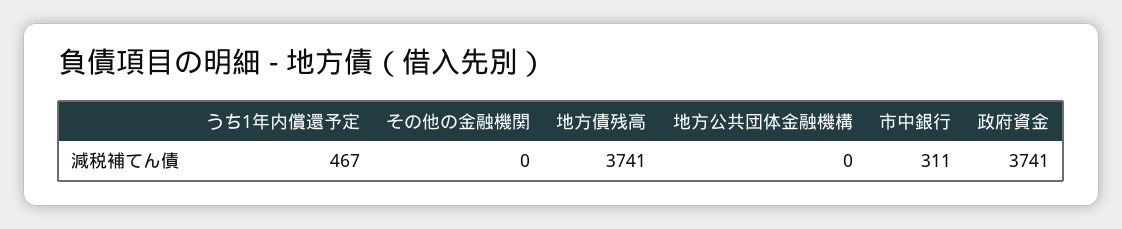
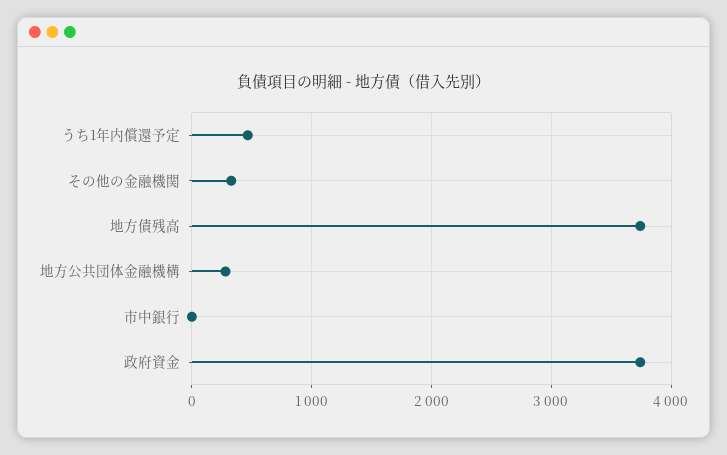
その他の金融機関: 0 -> 300
地方公共団体金融機構: 0 -> 300
市中銀行: 311 -> 0

